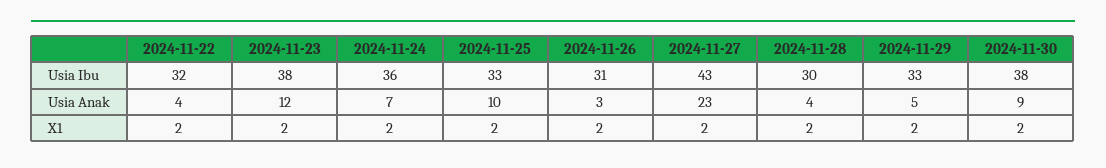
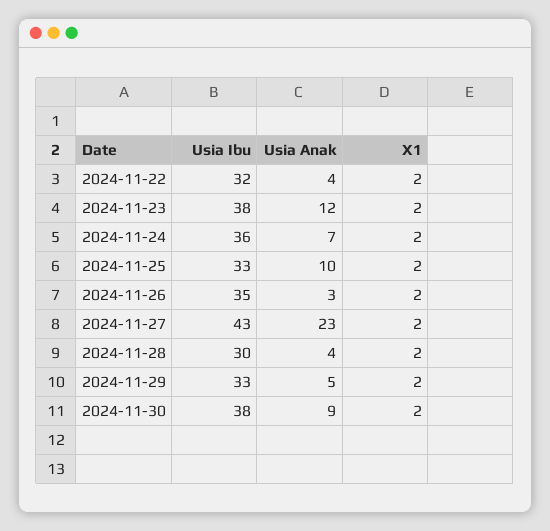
2024-11-26, Usia Ibu: 31 -> 35

